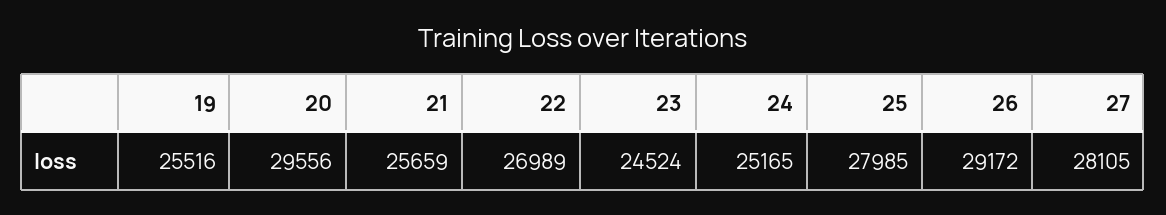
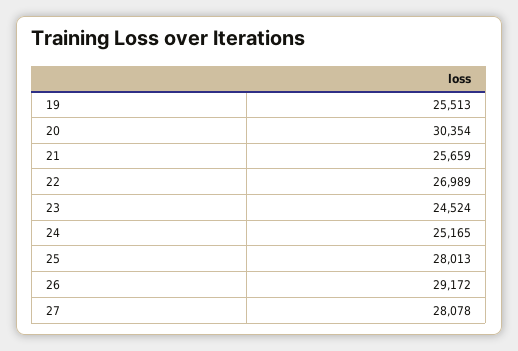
19: 25516 -> 25513
20: 29556 -> 30354
25: 27985 -> 28013
27: 28105 -> 28078

